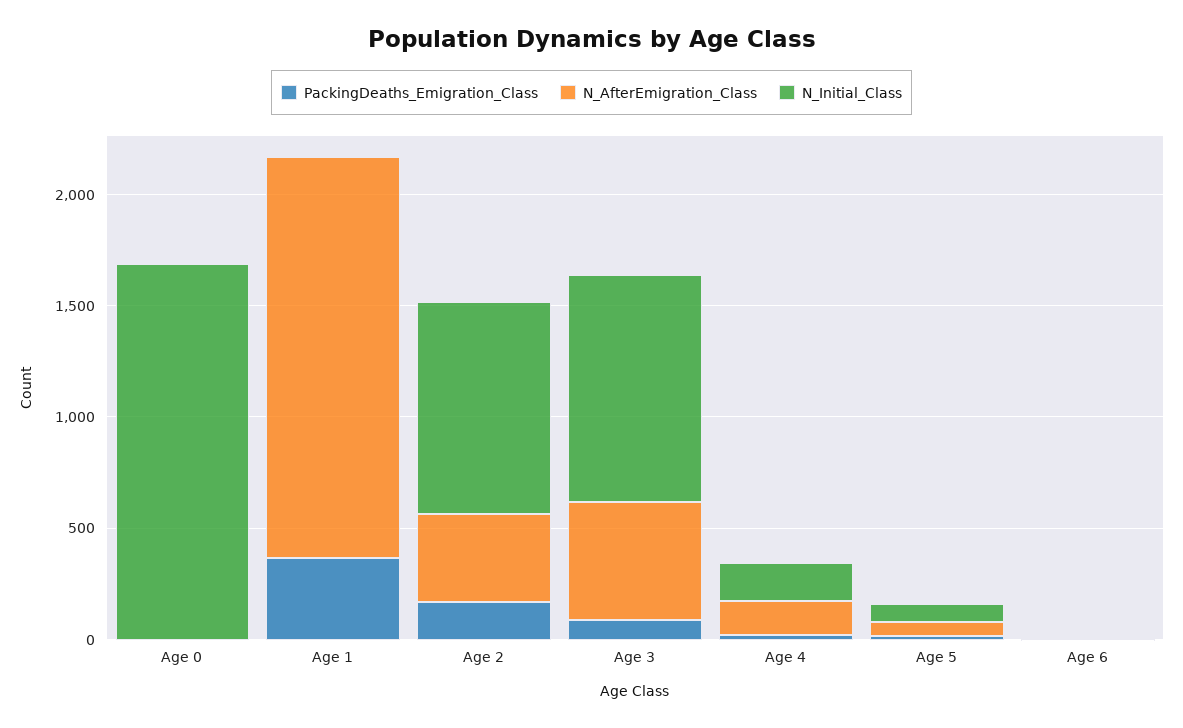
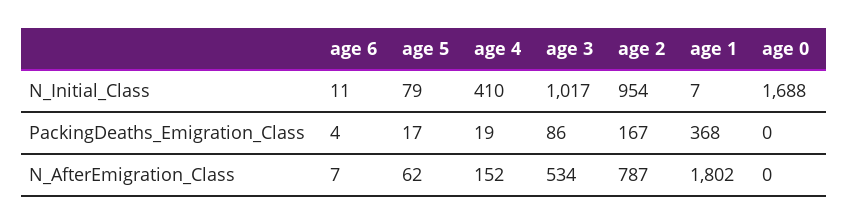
N_AfterEmigration_Class, Age 2: 400 -> 787
N_Initial_Class, Age 4: 200 -> 410

